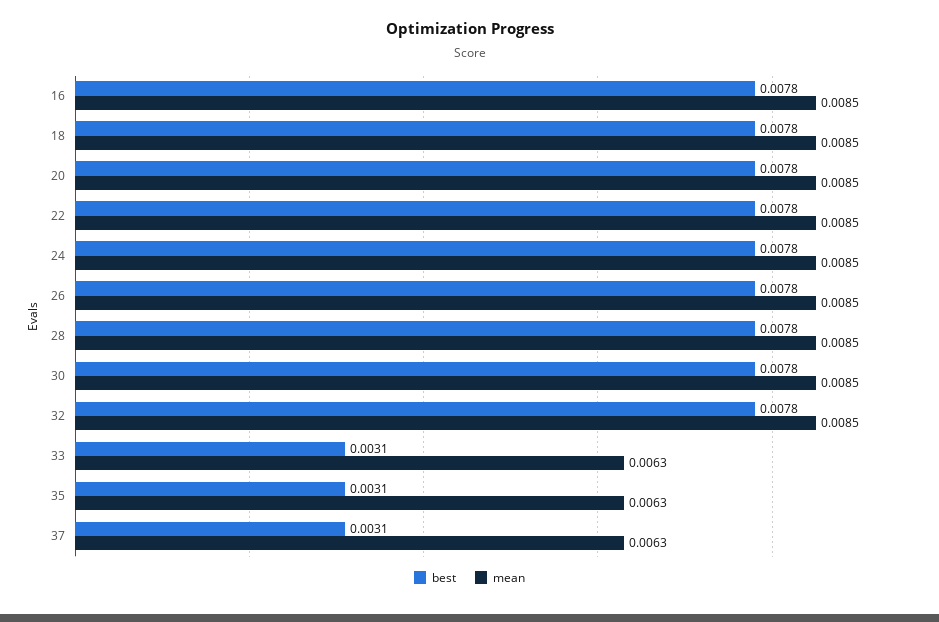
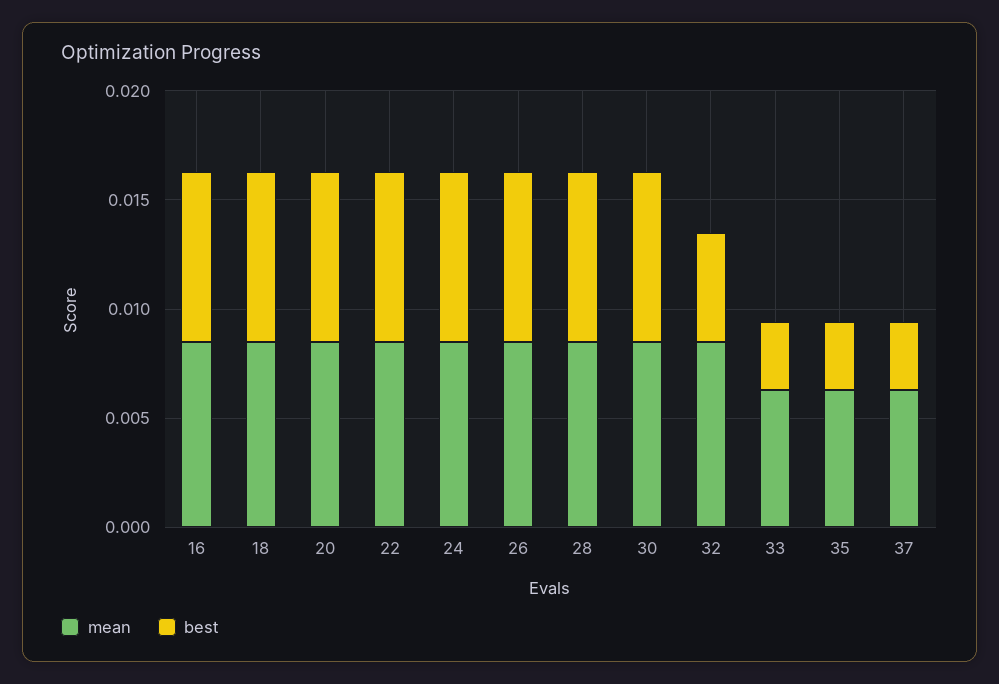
best, 32: 0.0078 -> 0.005

